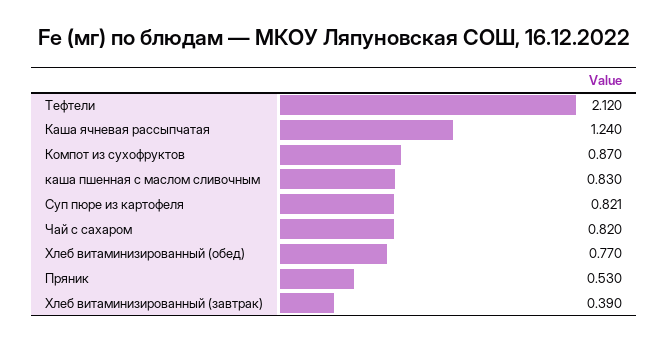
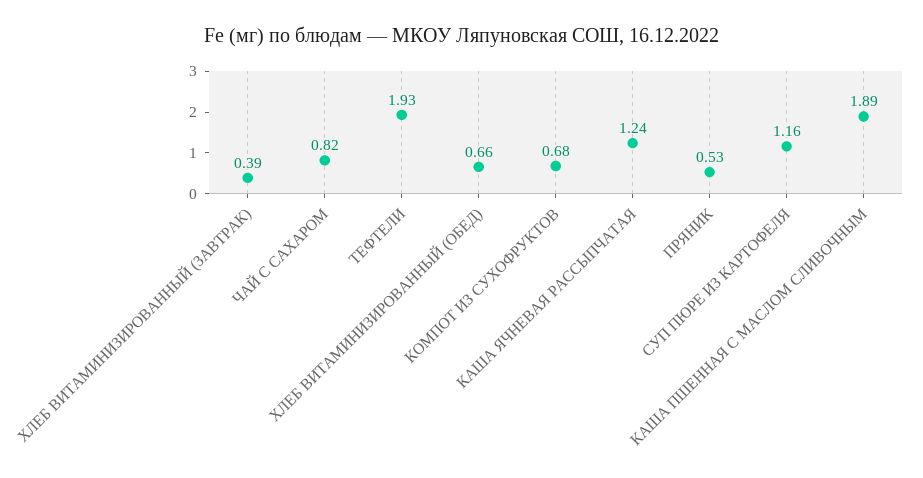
Тефтели: 2.12 -> 1.93
Компот из сухофруктов: 0.87 -> 0.68
каша пшенная с маслом сливочным: 0.83 -> 1.89
Суп пюре из картофеля: 0.821 -> 1.16
Хлеб витаминизированный (обед): 0.77 -> 0.66

